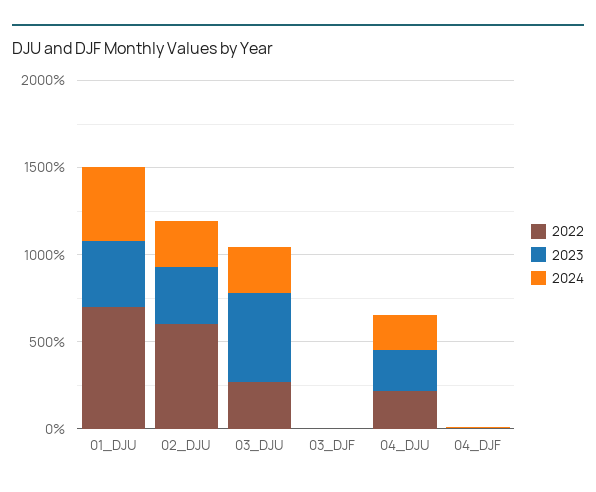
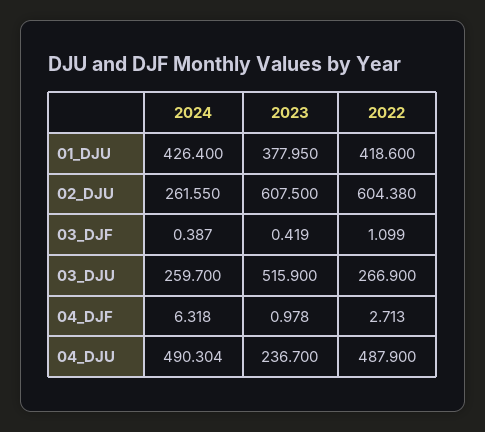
2022, 01_DJU: 700 -> 418.6
2023, 02_DJU: 300 -> 607.5
2022, 04_DJU: 200 -> 487.9
2024, 04_DJU: 200 -> 490.304

